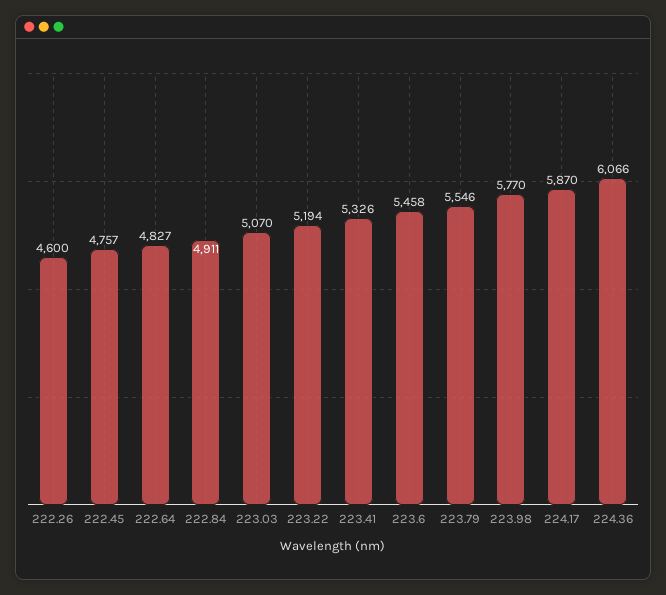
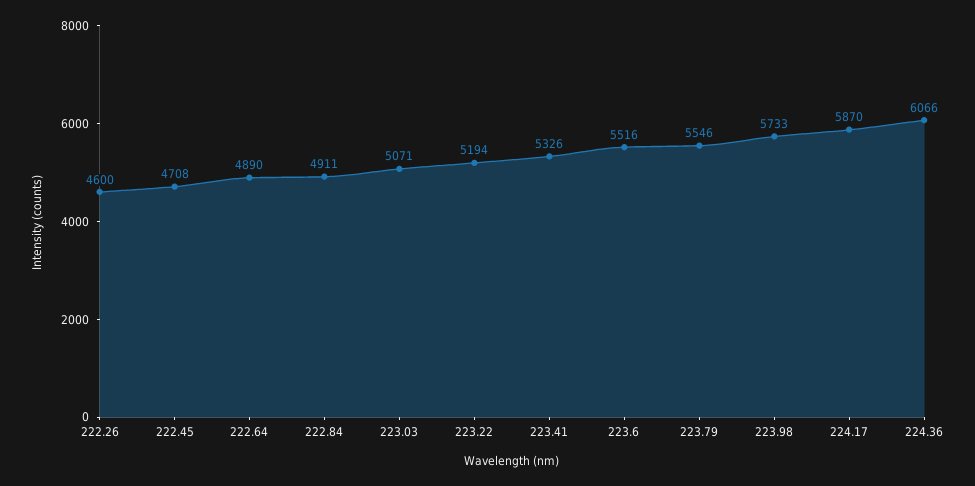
222.45: 4757 -> 4708
222.64: 4827 -> 4890
223.03: 5070 -> 5071
223.6: 5458 -> 5516
223.98: 5770 -> 5733

